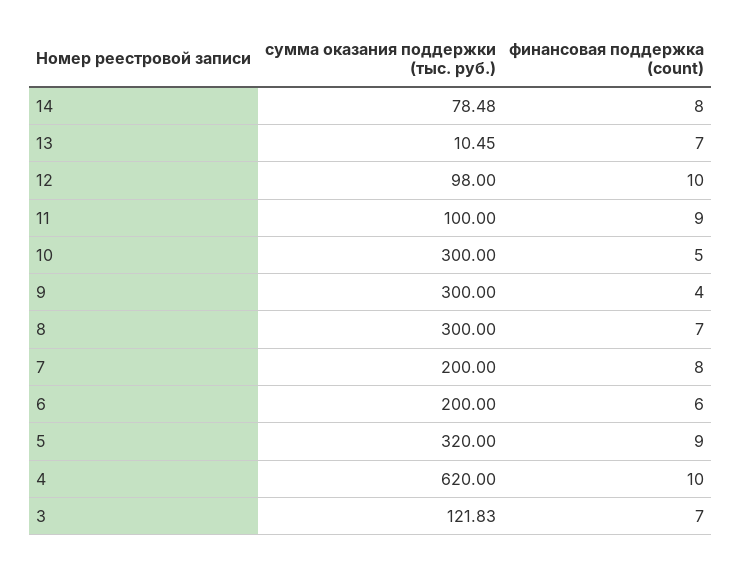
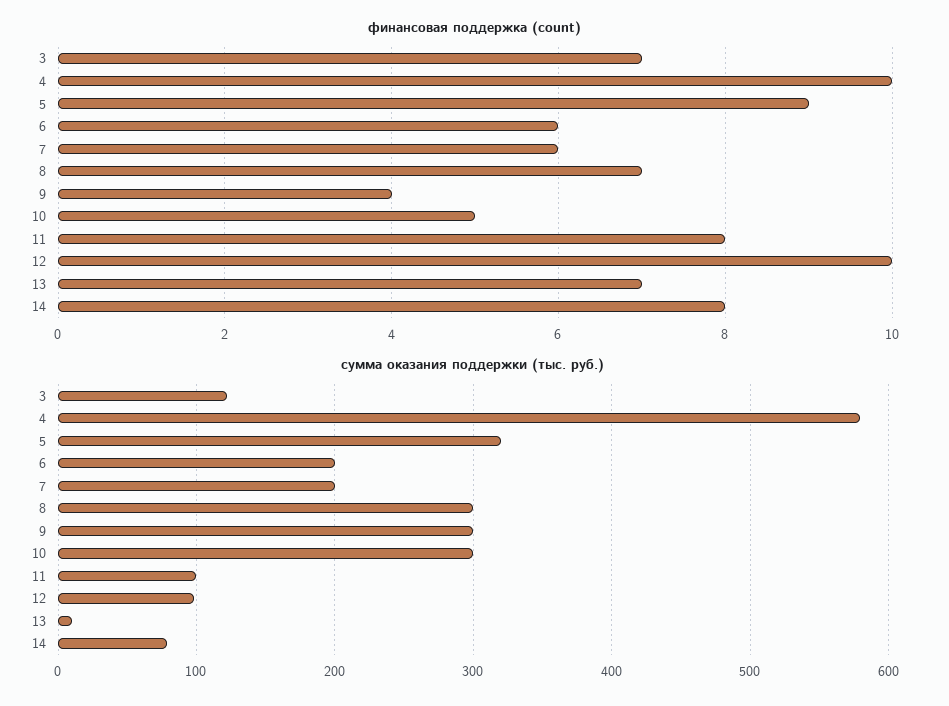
финансовая поддержка (count), 11: 9 -> 8
финансовая поддержка (count), 7: 8 -> 6
сумма оказания поддержки (тыс. руб.), 4: 620 -> 580

